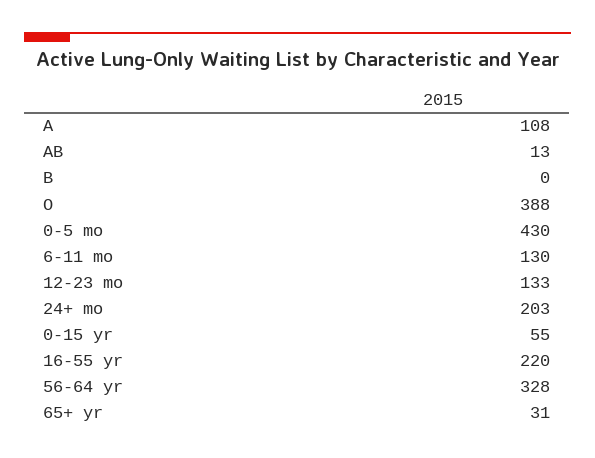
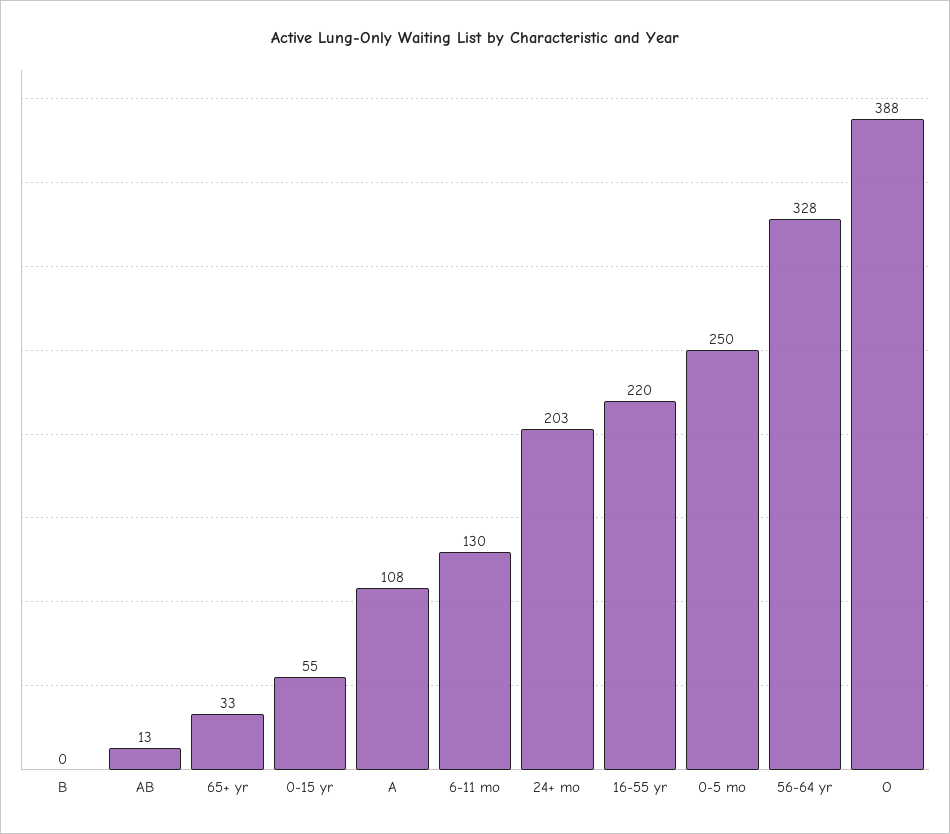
0-5 mo: 430 -> 250
12-23 mo: 133 -> none
65+ yr: 31 -> 33

